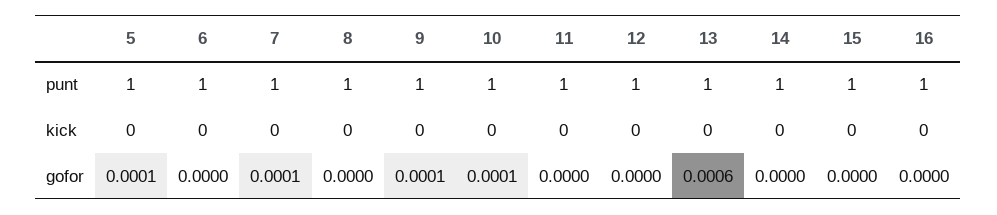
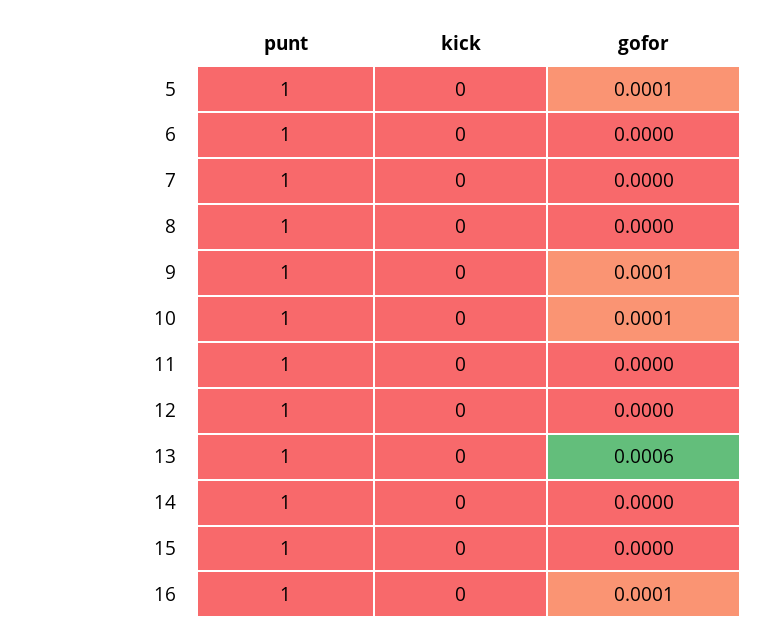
7, gofor: 0.0001 -> 0
16, gofor: 0 -> 0.0001

